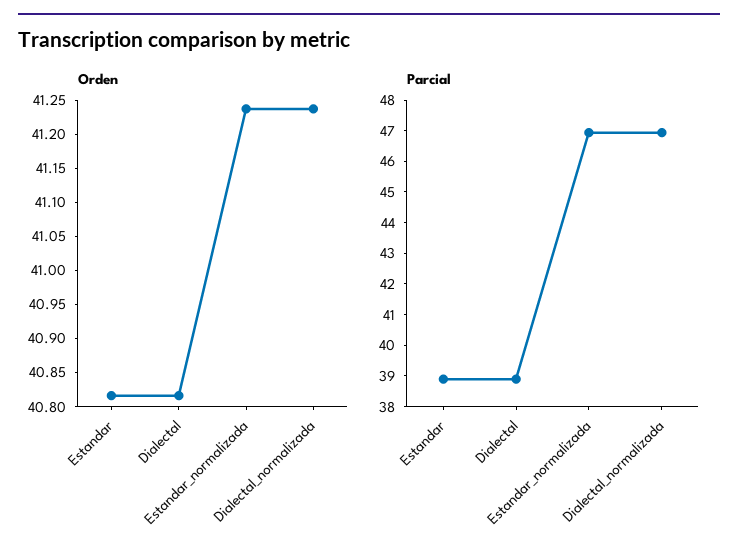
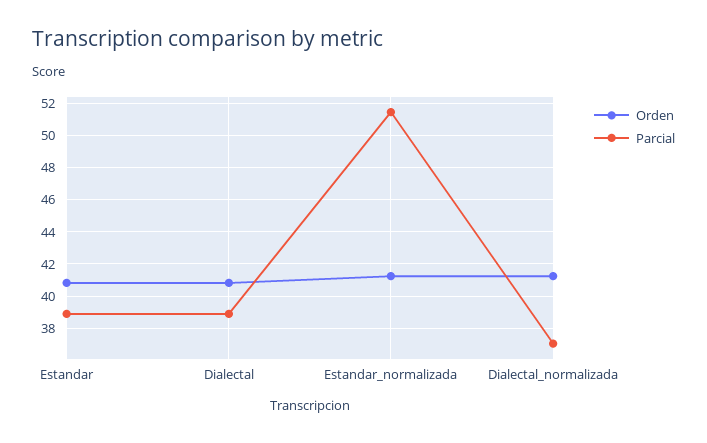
Parcial, Estandar_normalizada: 47 -> 51.5
Parcial, Dialectal_normalizada: 47 -> 37

